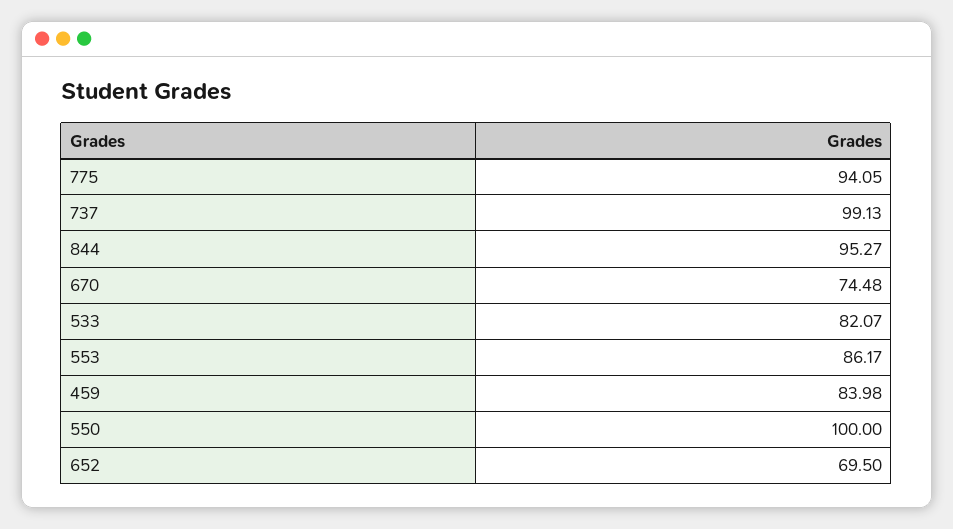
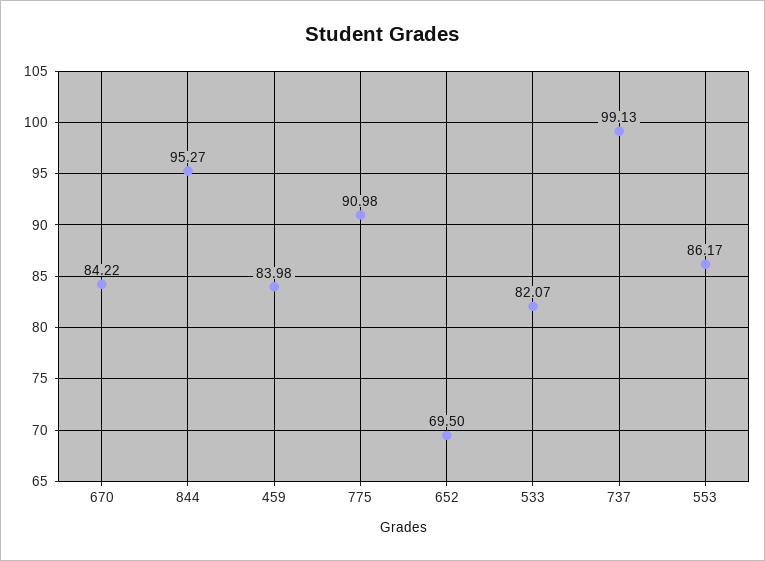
775: 94.05 -> 90.98
670: 74.48 -> 84.22
550: 100 -> none

